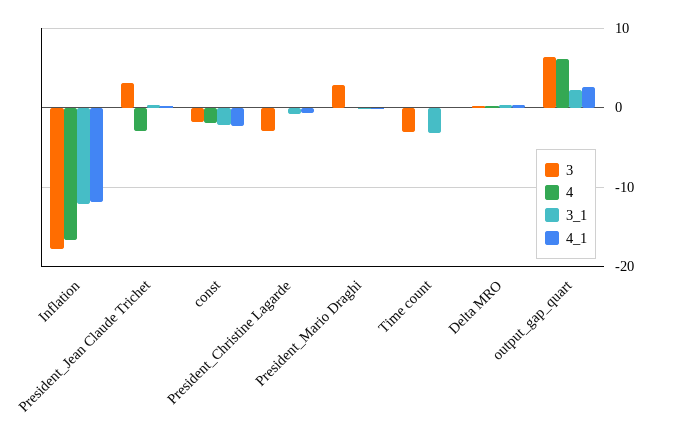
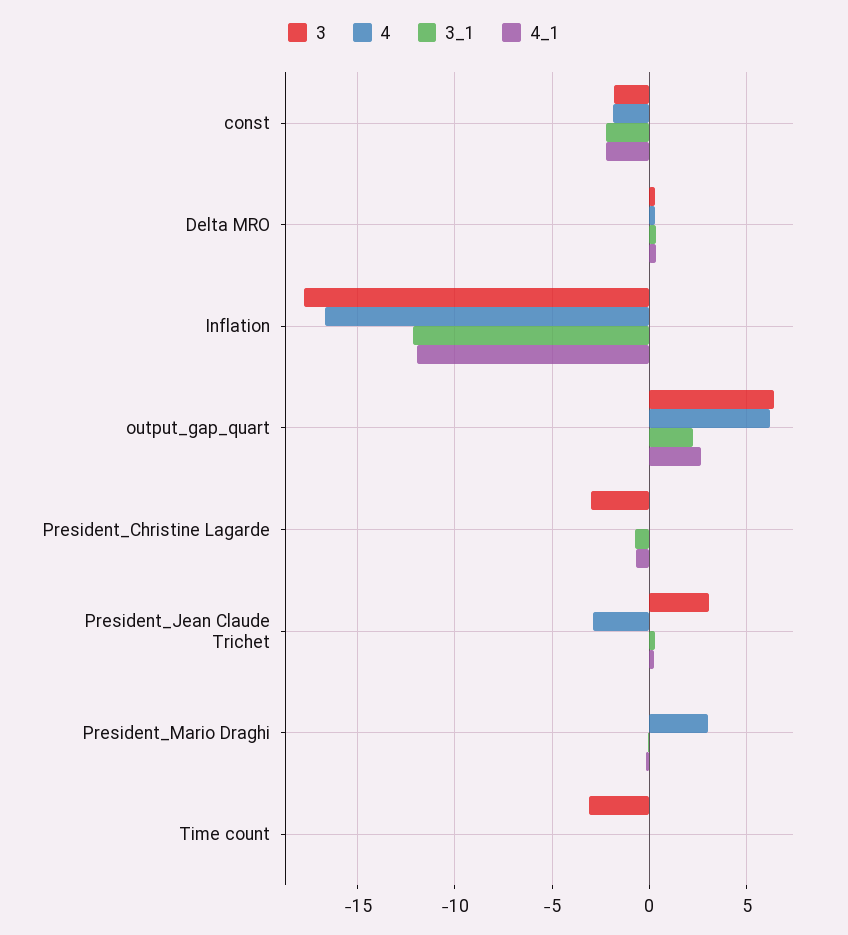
3, President_Mario Draghi: 3 -> 0
4, President_Mario Draghi: 0 -> 3
3_1, Time count: -3 -> 0

